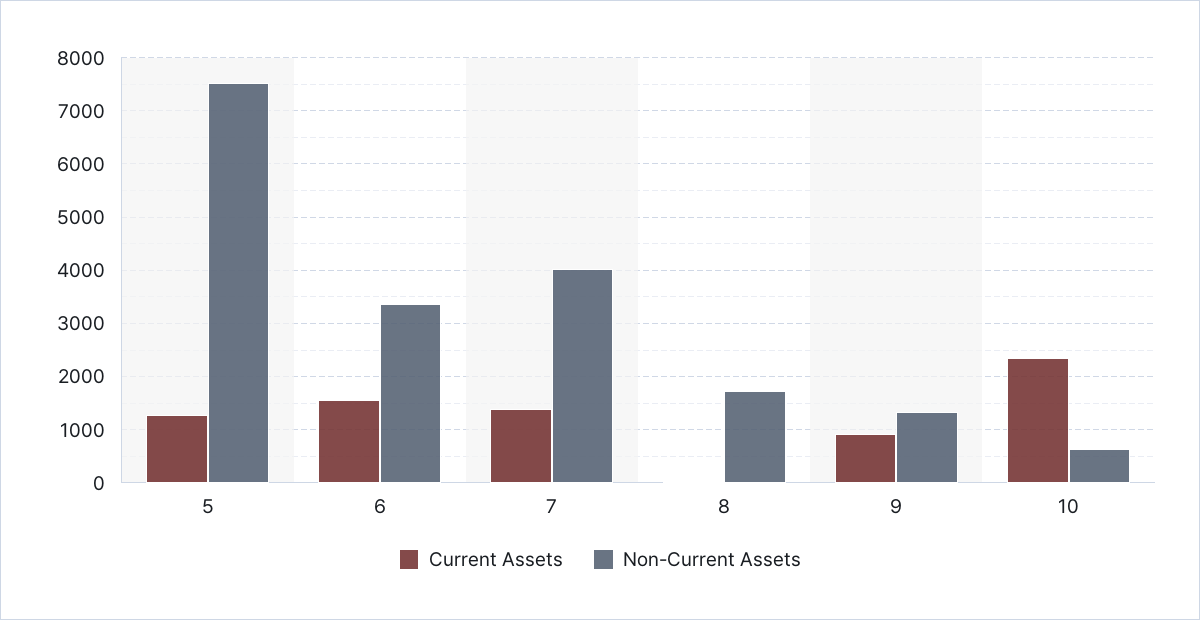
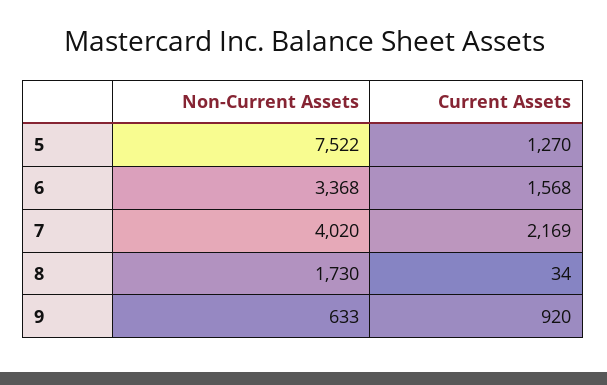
Current Assets, 7: 1400 -> 2169
Non-Current Assets, 9: 1400 -> 633
Current Assets, 10: 2400 -> none
Non-Current Assets, 10: 600 -> none

